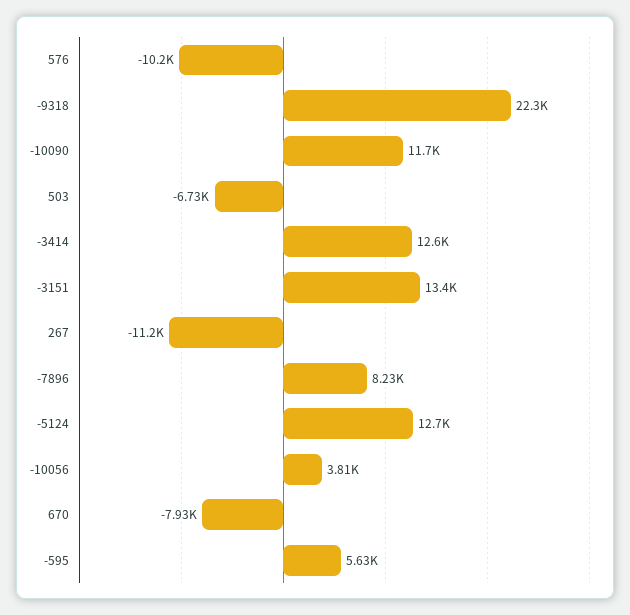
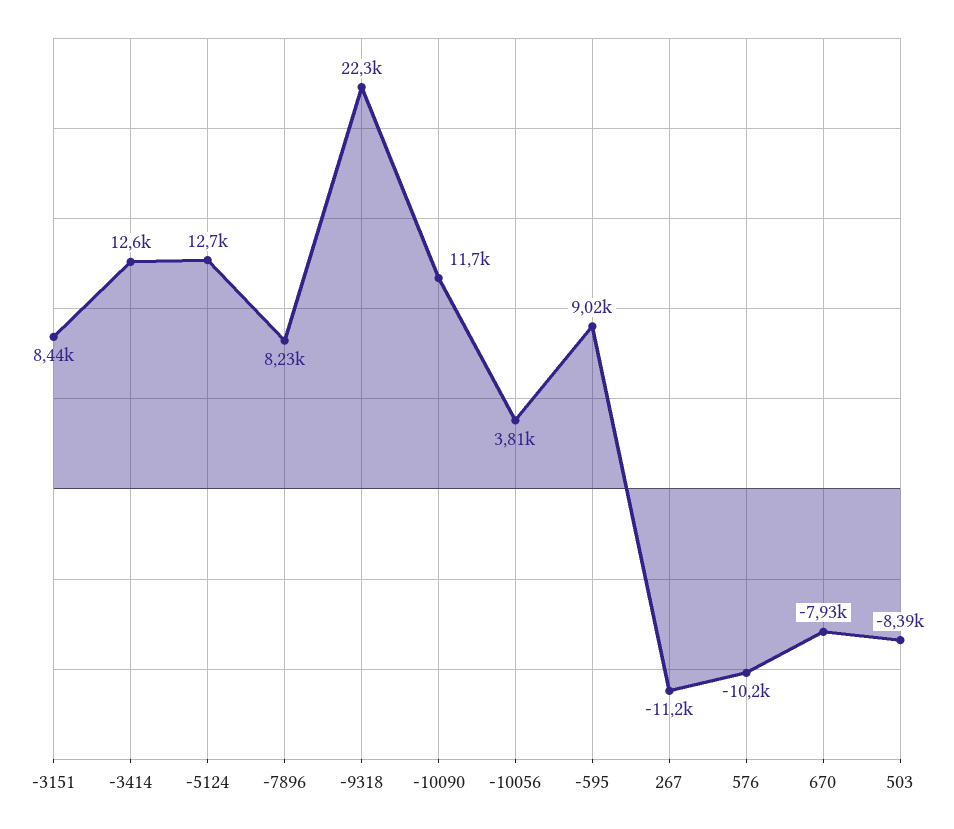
503: -6730 -> -8390
-3151: 13400 -> 8440
-595: 5630 -> 9020

